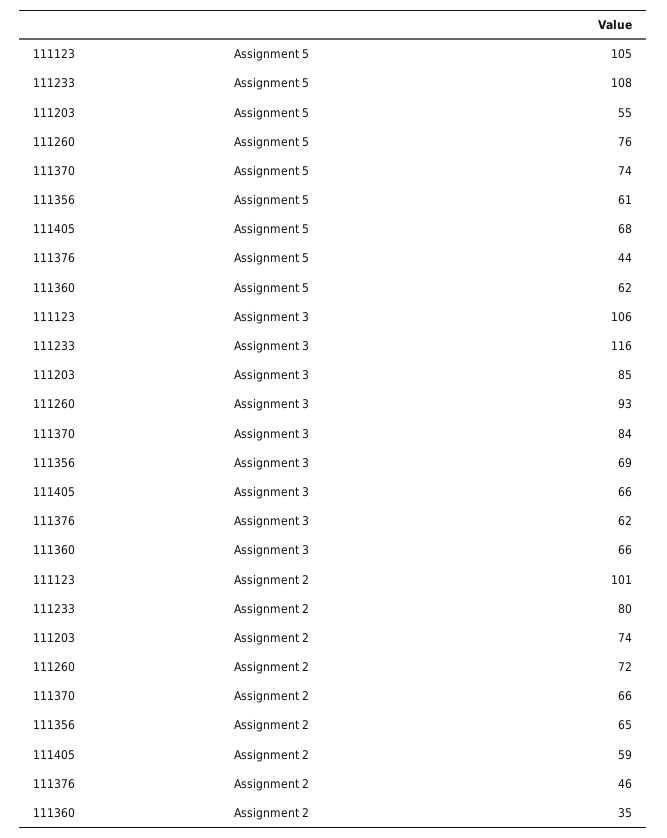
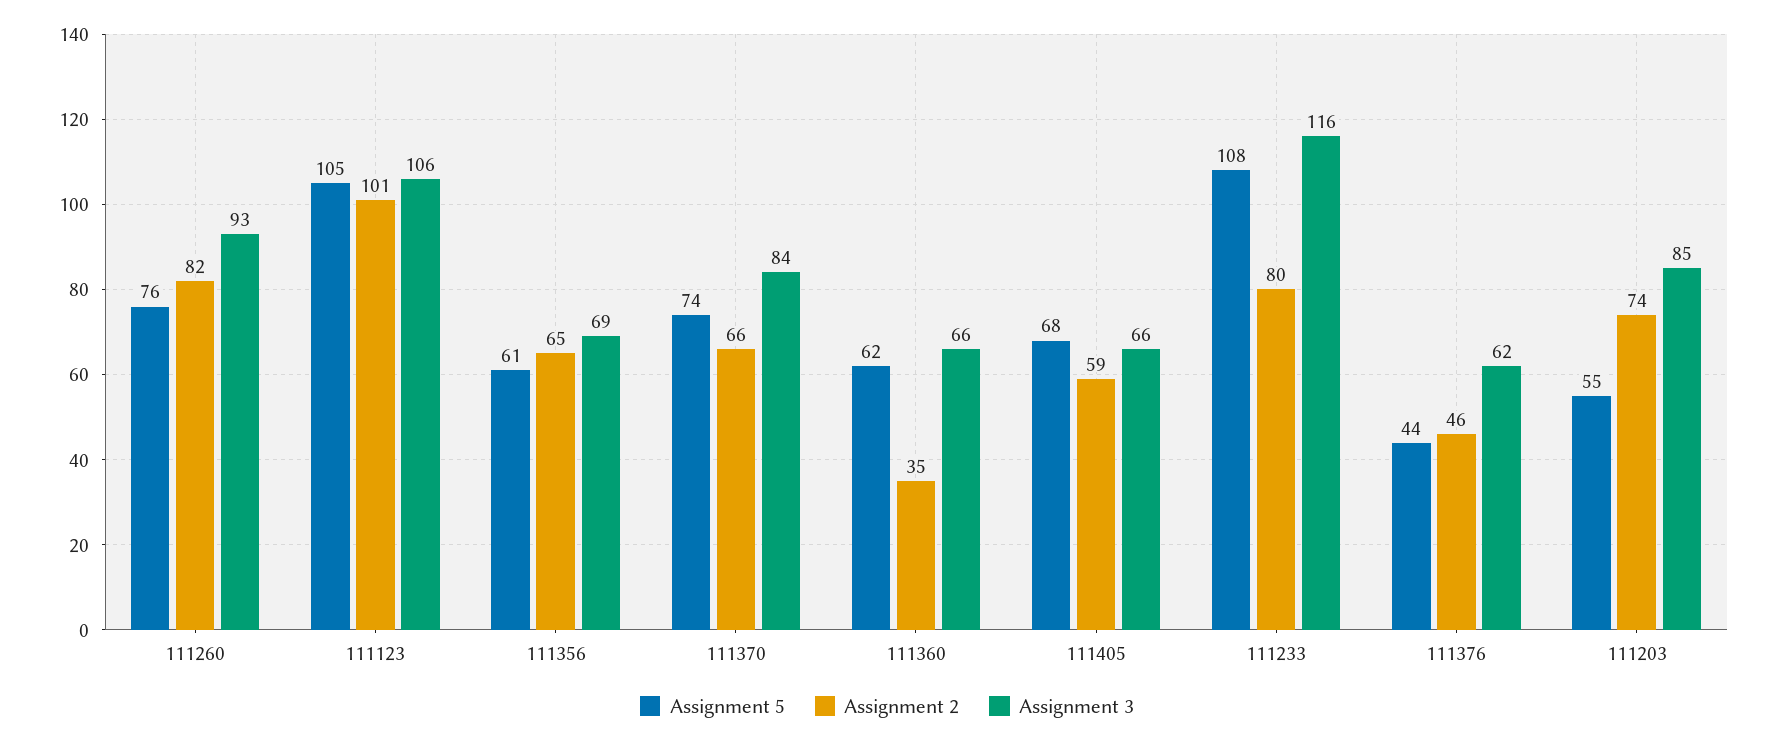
Assignment 2, 111260: 72 -> 82

